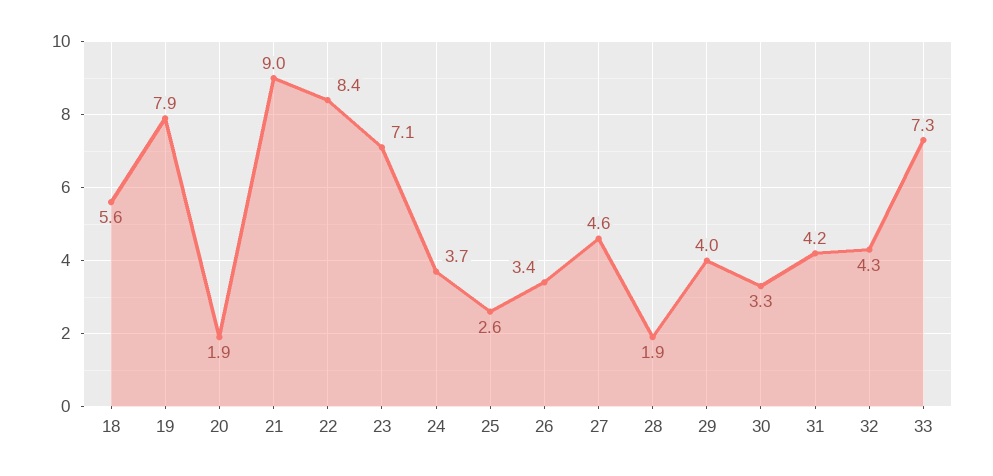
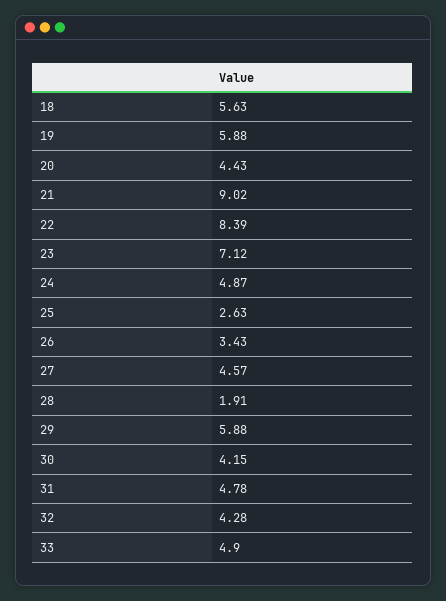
19: 7.9 -> 5.88
20: 1.9 -> 4.43
24: 3.7 -> 4.87
29: 4 -> 5.88
30: 3.3 -> 4.15
31: 4.2 -> 4.78
33: 7.3 -> 4.9

